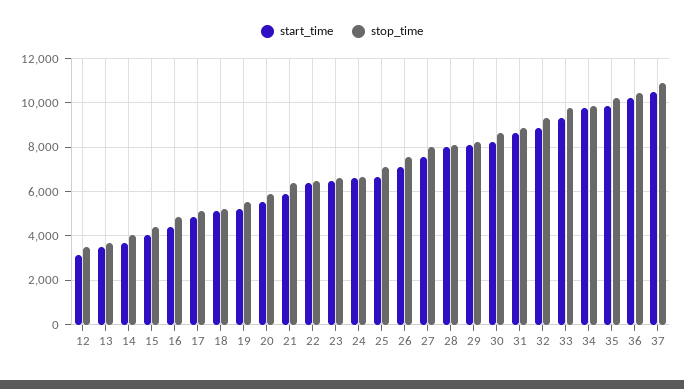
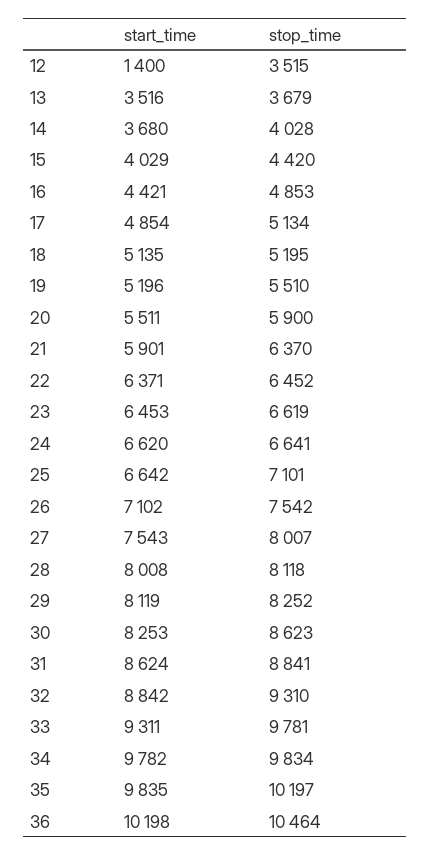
start_time, 12: 3000 -> 1400
start_time, 37: 10500 -> none
stop_time, 37: 11000 -> none

